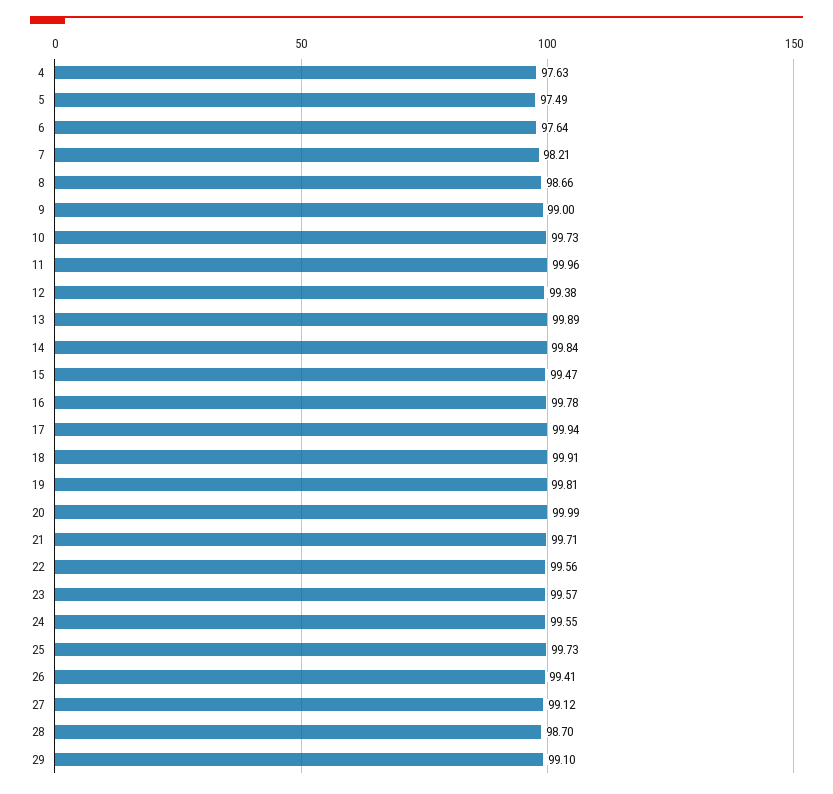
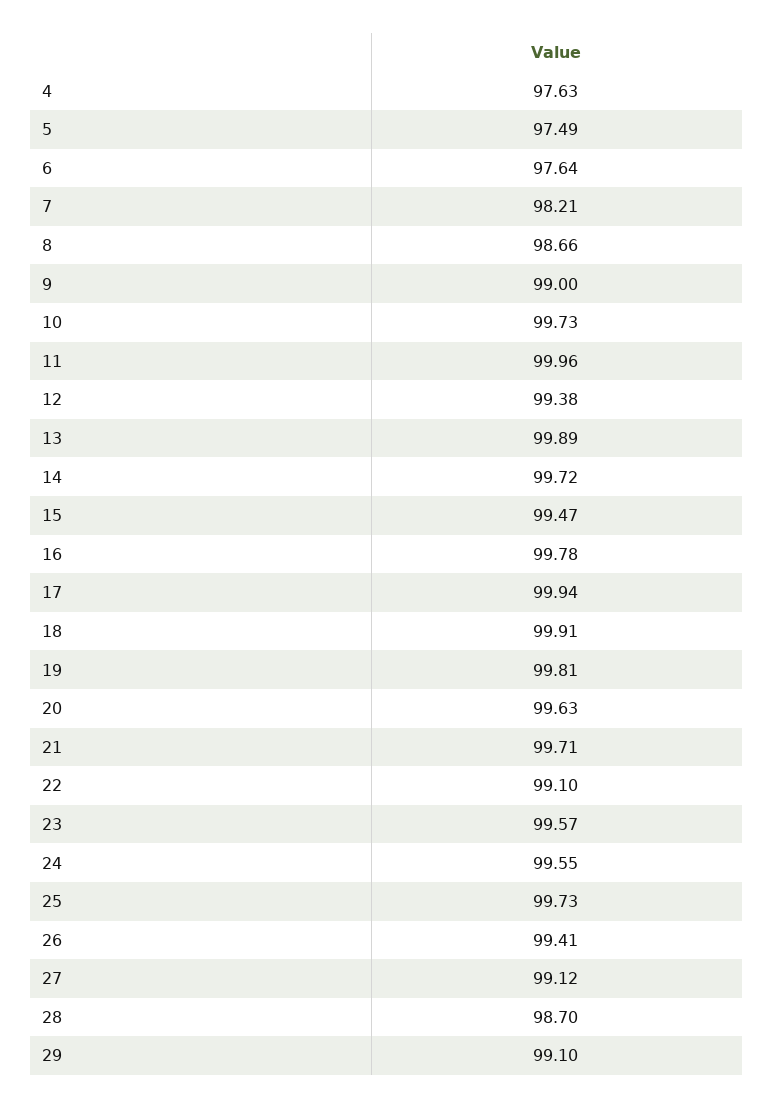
14: 99.84 -> 99.72
20: 99.99 -> 99.63
22: 99.56 -> 99.1

